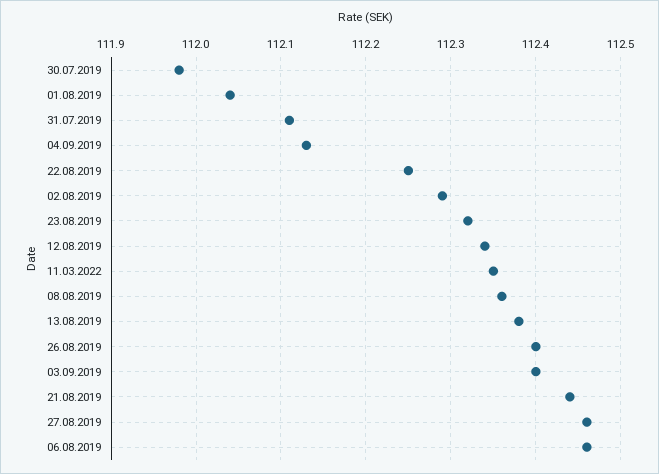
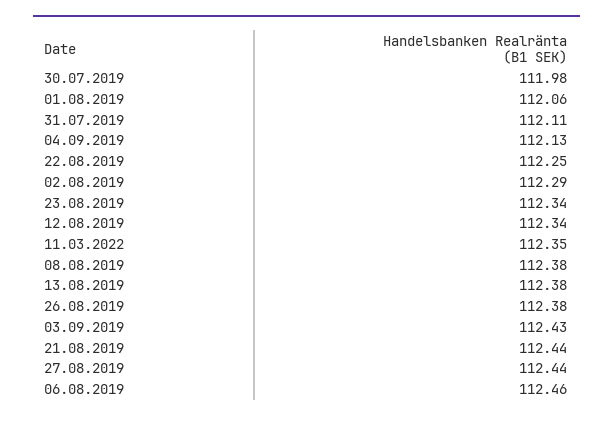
01.08.2019: 112.04 -> 112.06
23.08.2019: 112.32 -> 112.34
08.08.2019: 112.36 -> 112.38
26.08.2019: 112.4 -> 112.38
03.09.2019: 112.4 -> 112.43
27.08.2019: 112.46 -> 112.44

